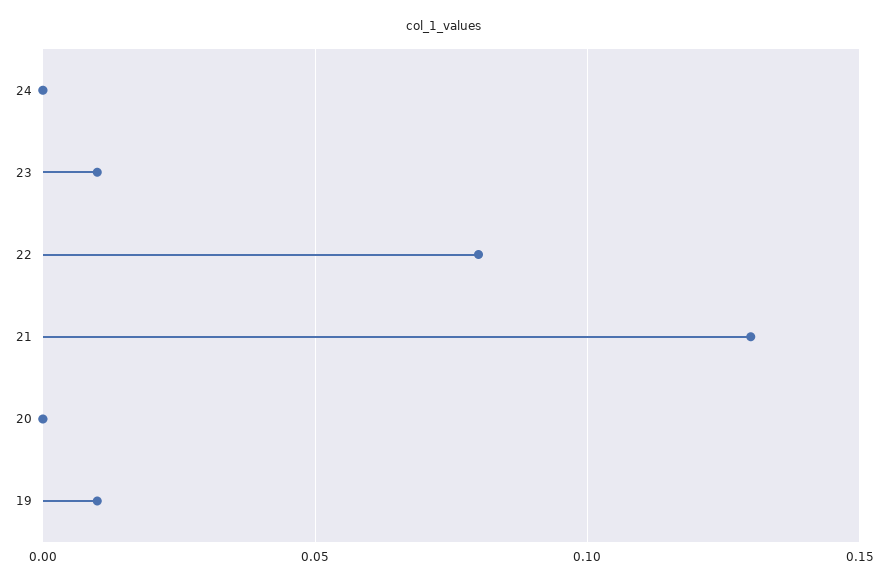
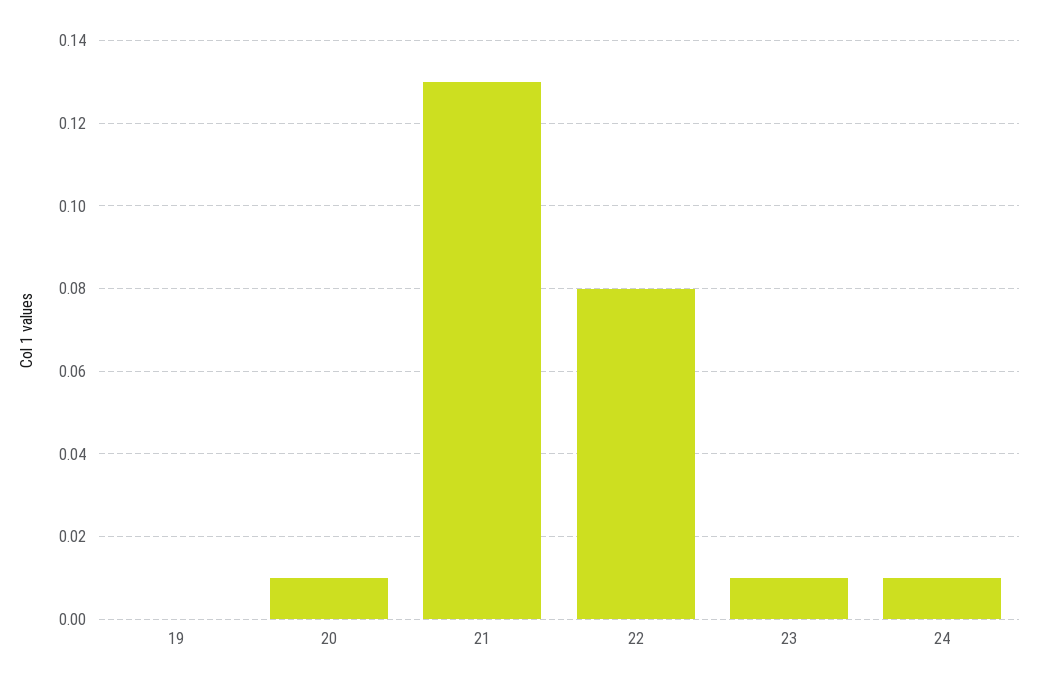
24: 0 -> 0.01
20: 0 -> 0.01
19: 0.01 -> 0

